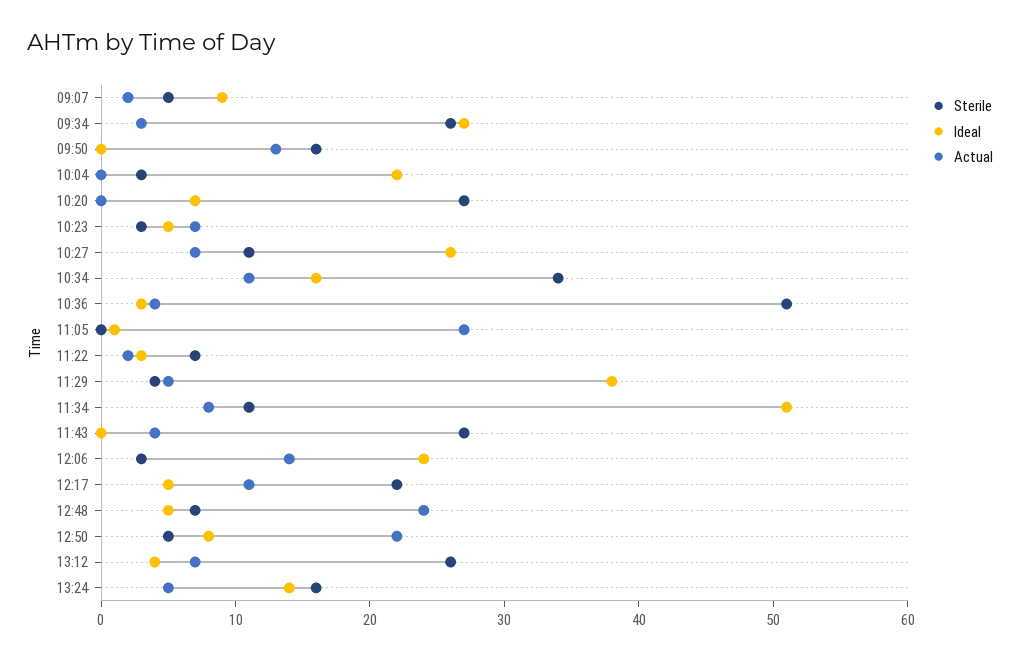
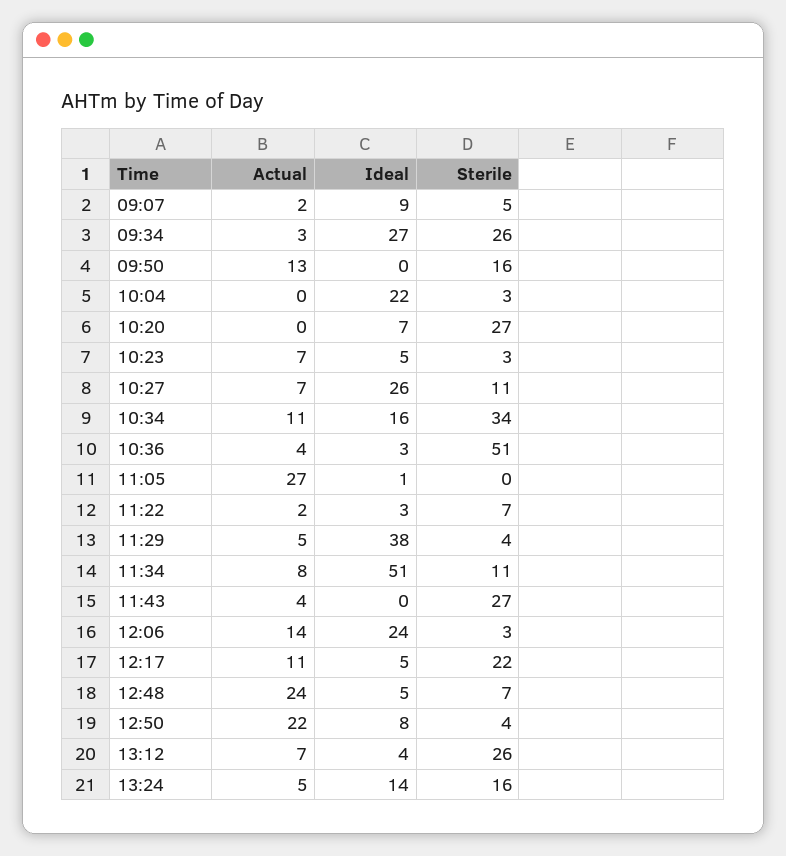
Sterile, 12:50: 5 -> 4

